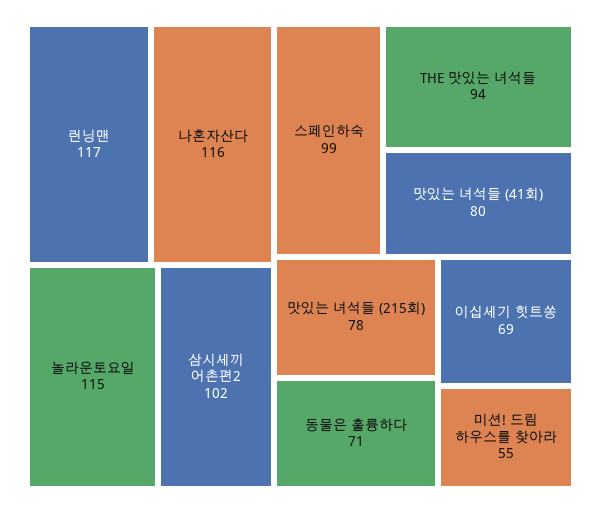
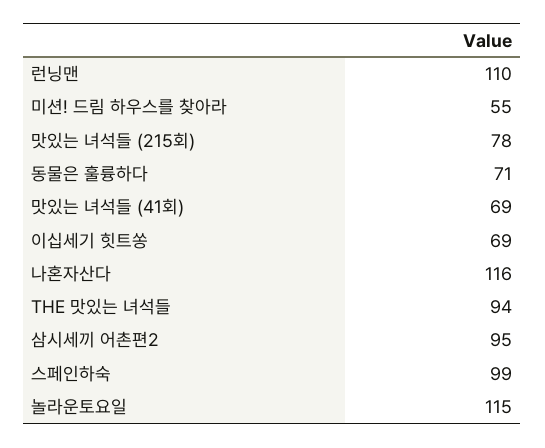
런닝맨: 117 -> 110
삼시세끼 어촌편2: 102 -> 95
맛있는 녀석들 (41회): 80 -> 69

